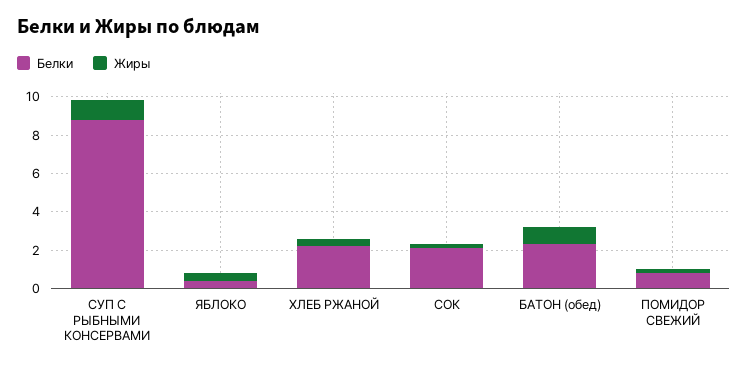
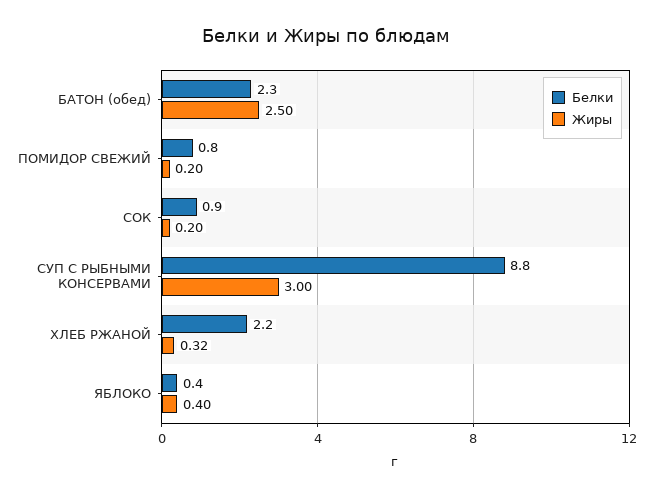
Жиры, СУП С РЫБНЫМИ КОНСЕРВАМИ: 1 -> 3
Белки, СОК: 2 -> 0.9
Жиры, БАТОН (обед): 1 -> 2.5

